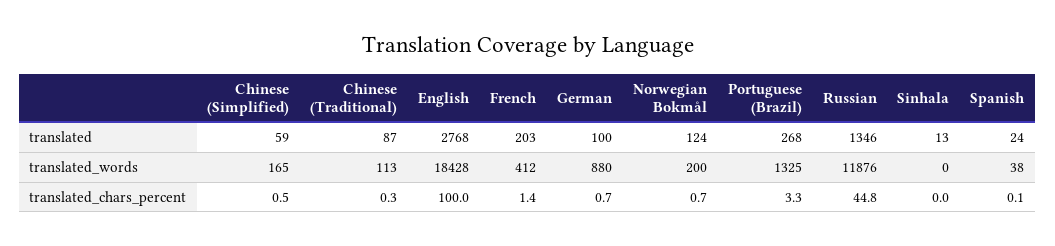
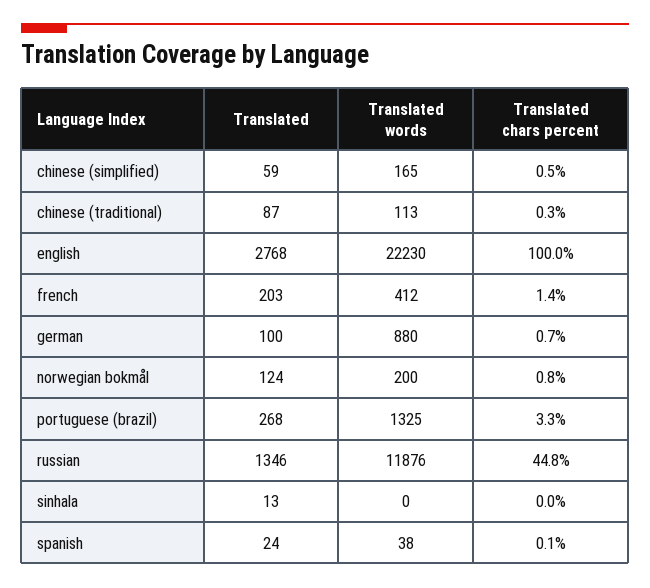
English, translated_words: 18428 -> 22230
Norwegian Bokmål, translated_chars_percent: 0.7 -> 0.8

